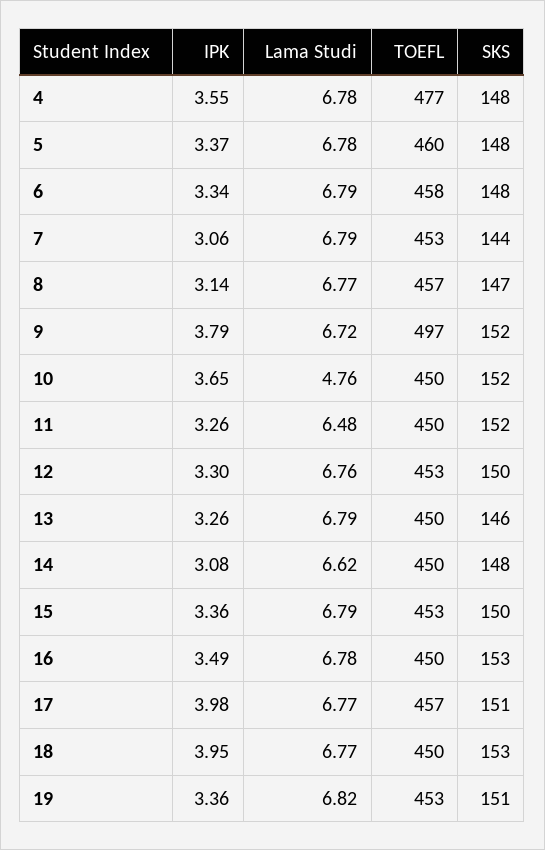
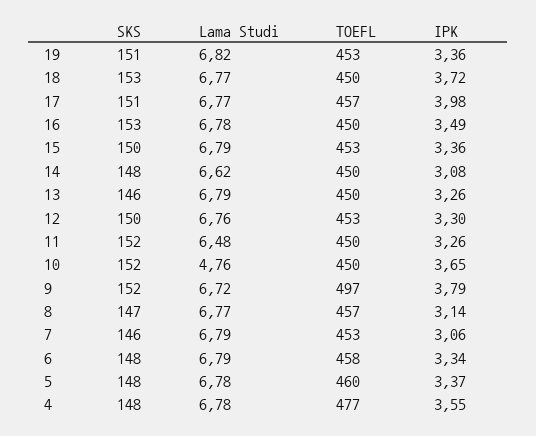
SKS, 7: 144 -> 146
IPK, 18: 3.95 -> 3.72

